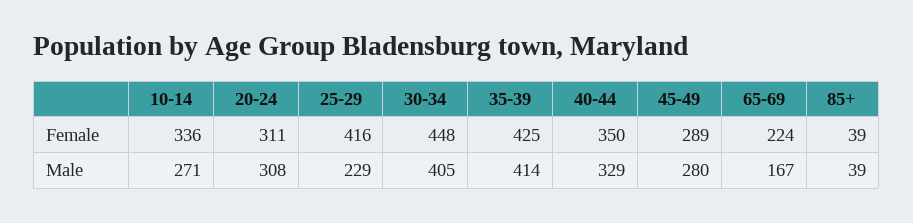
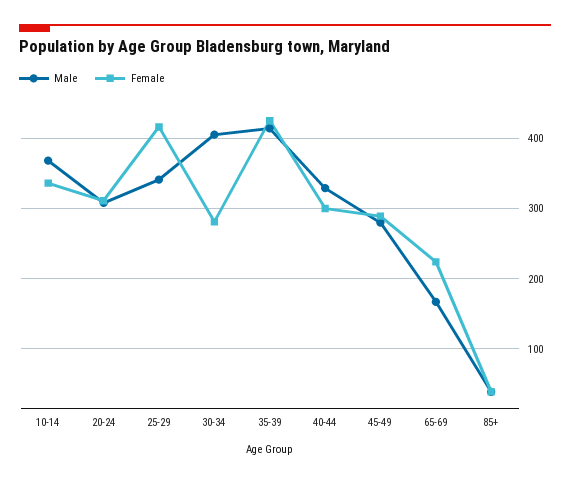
Female, 30-34: 448 -> 280
Female, 40-44: 350 -> 300
Male, 10-14: 271 -> 370
Male, 25-29: 229 -> 340

